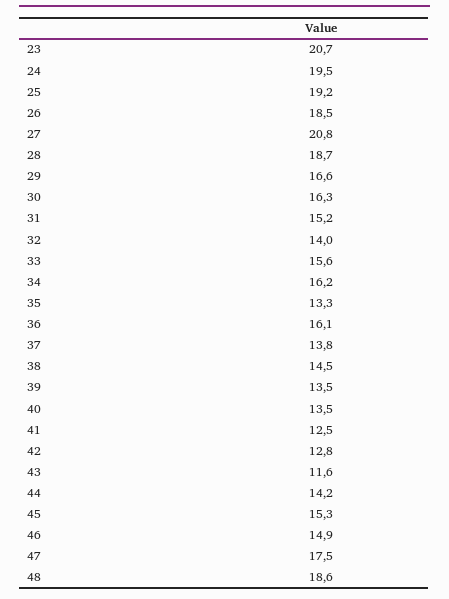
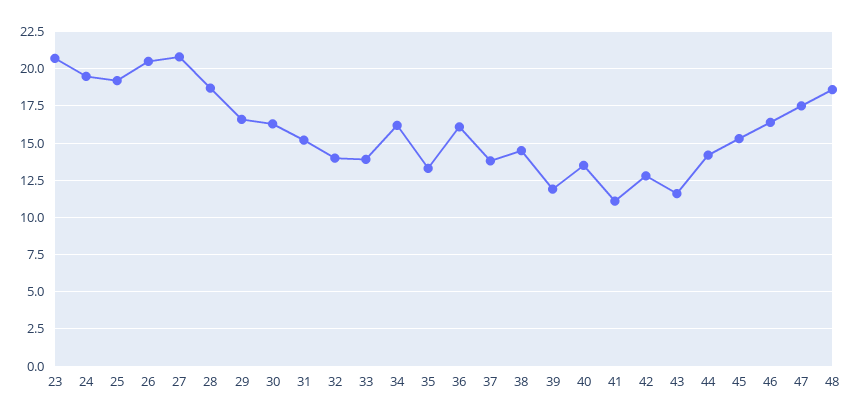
26: 18.5 -> 20.5
33: 15.6 -> 14
39: 13.5 -> 12
41: 12.5 -> 11
46: 14.9 -> 16.5

